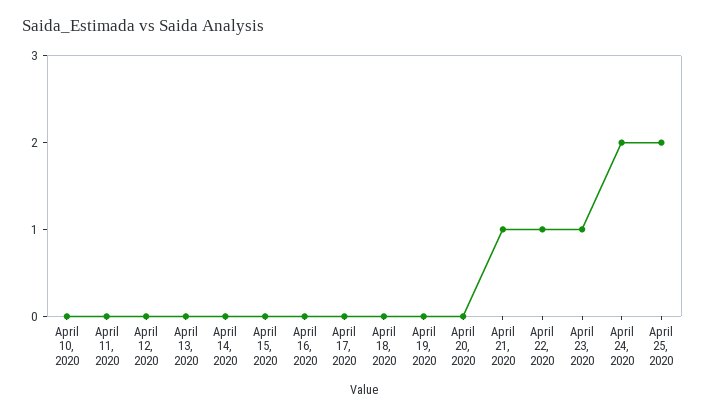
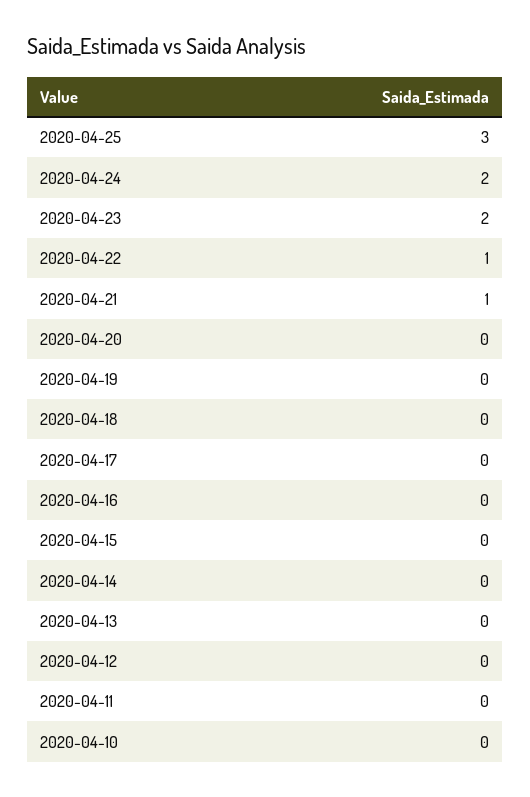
April 23, 2020: 1 -> 2
April 25, 2020: 2 -> 3

